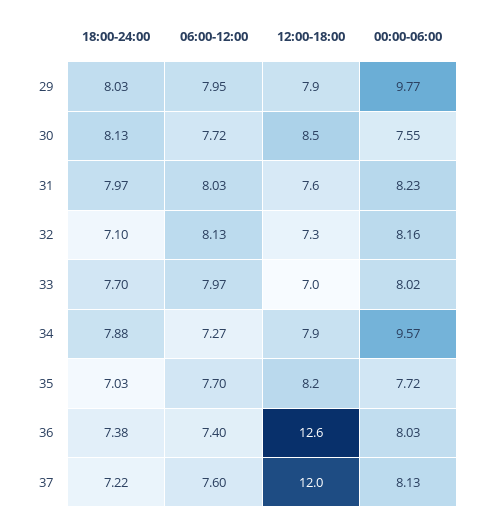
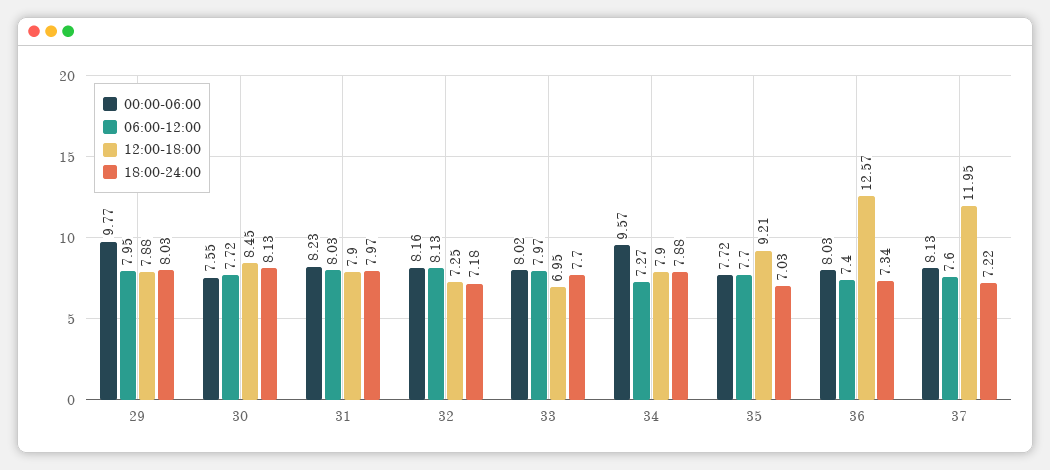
12:00-18:00, 31: 7.6 -> 7.9
18:00-24:00, 32: 7.1 -> 7.18
12:00-18:00, 35: 8.2 -> 9.21
18:00-24:00, 36: 7.38 -> 7.34

